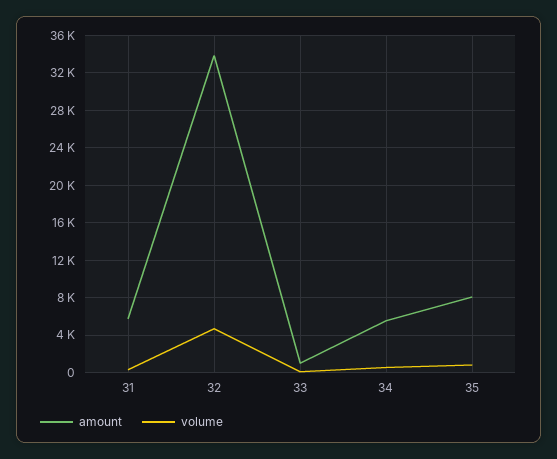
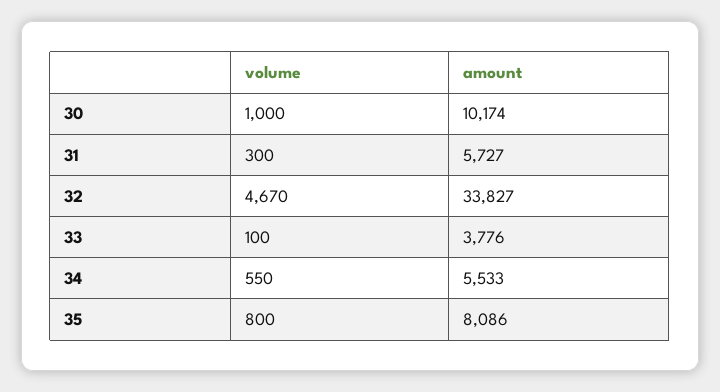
amount, 33: 1000 -> 3776
volume, 30: none -> 1000
amount, 30: none -> 10174

